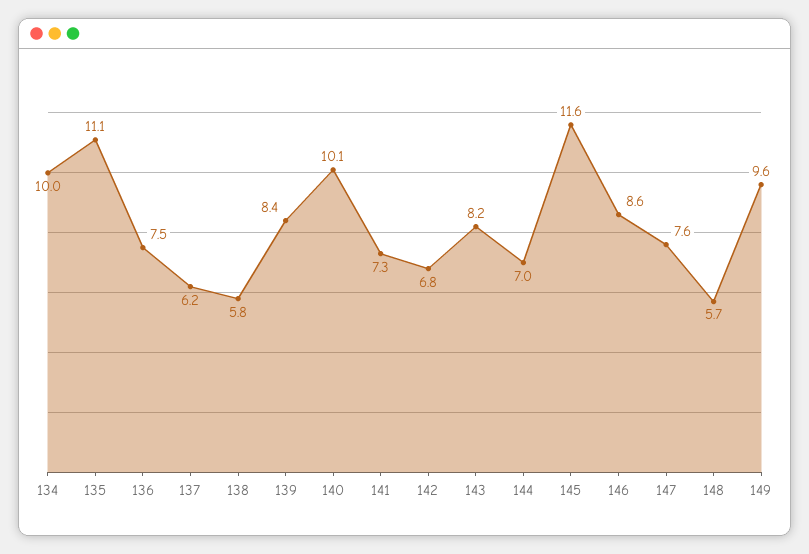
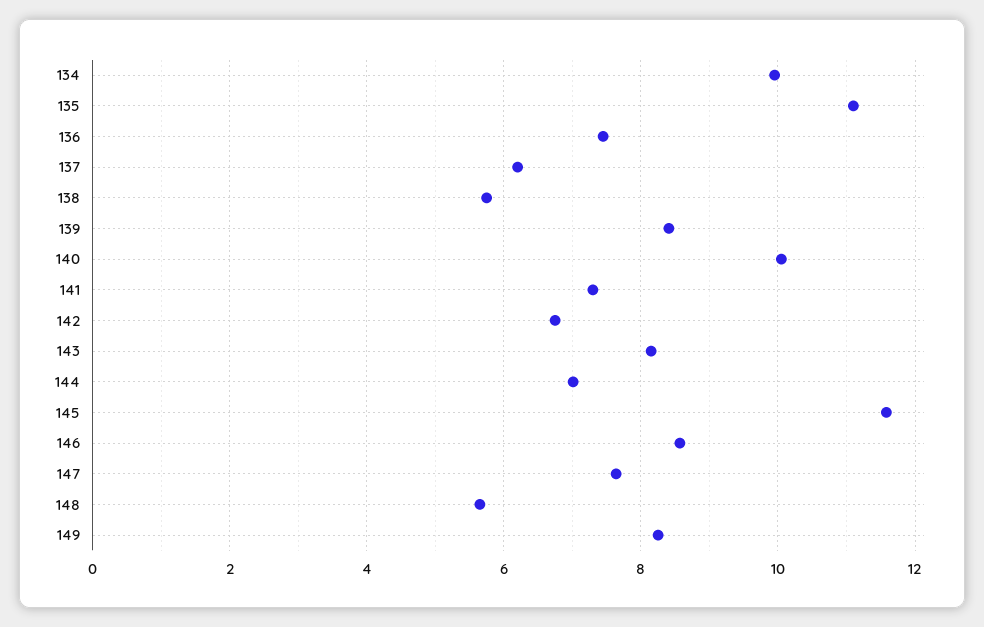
149: 9.6 -> 8.2

